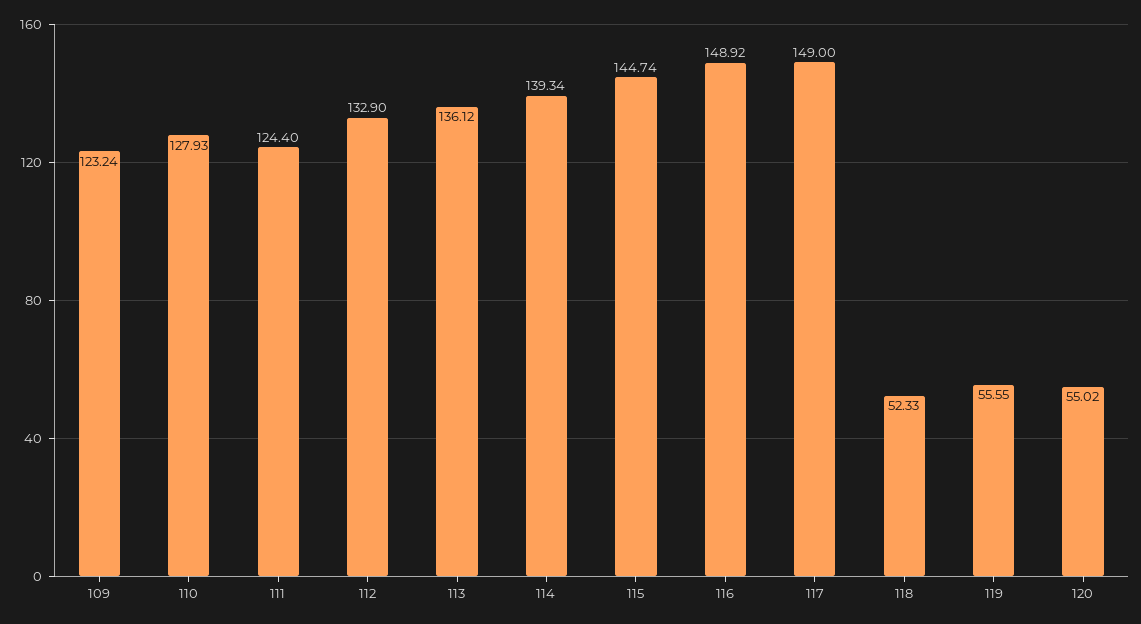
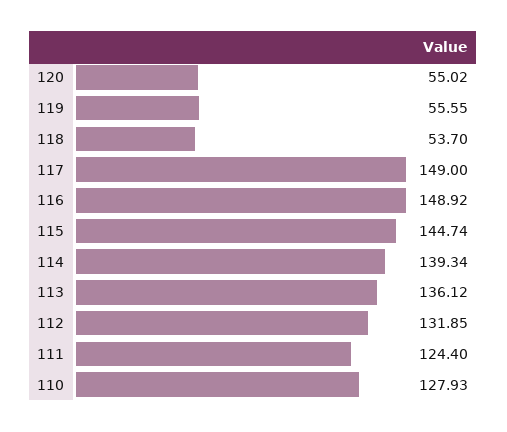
109: 123.24 -> none
112: 132.9 -> 131.85
118: 52.33 -> 53.7

